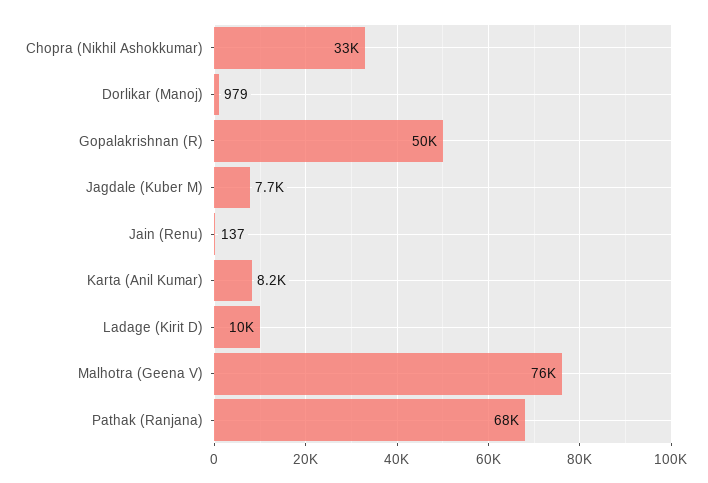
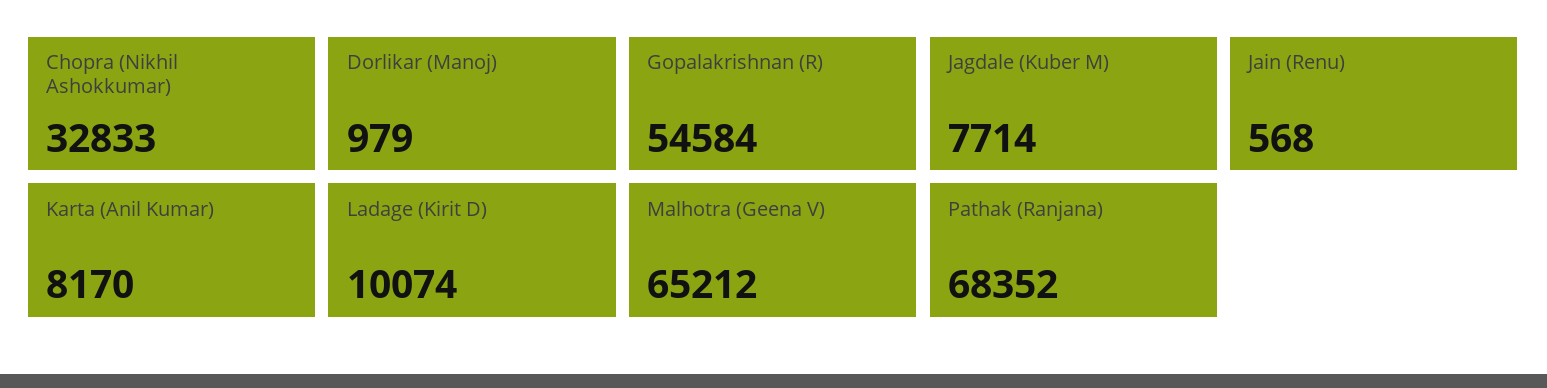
Gopalakrishnan (R): 50000 -> 54584
Jain (Renu): 137 -> 568
Malhotra (Geena V): 76000 -> 65212

